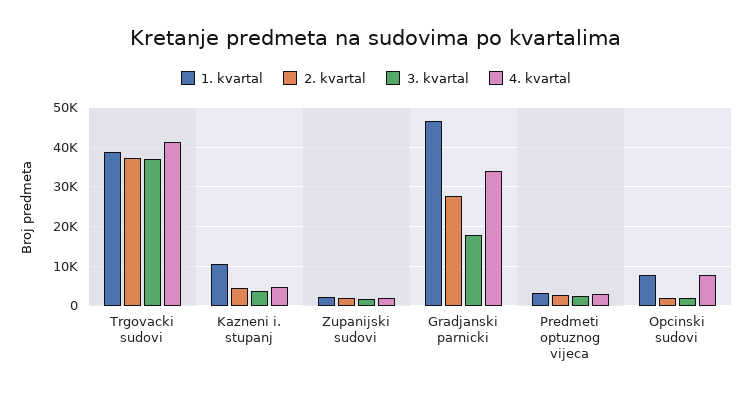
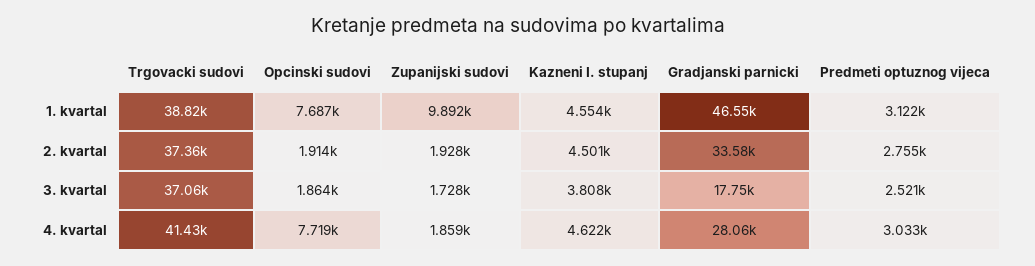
1. kvartal, Kazneni i. stupanj: 10000 -> 4554
1. kvartal, Zupanijski sudovi: 2000 -> 9892
2. kvartal, Gradjanski parnicki: 28000 -> 33580
4. kvartal, Gradjanski parnicki: 34000 -> 28060

